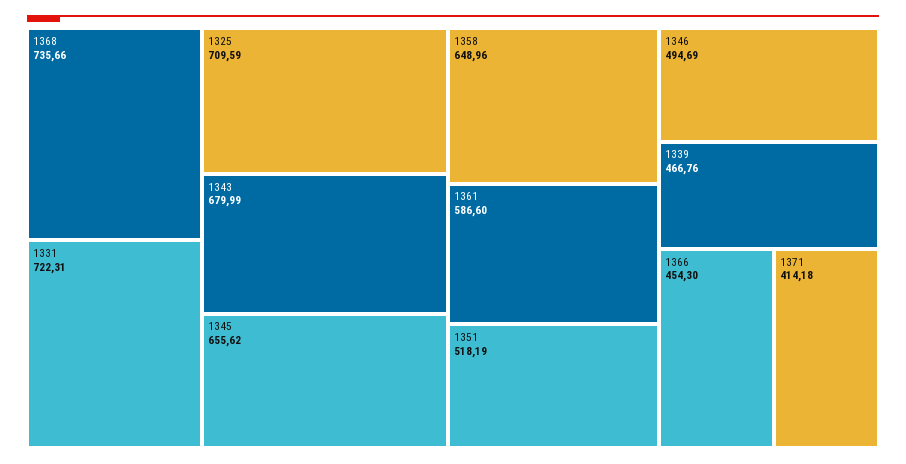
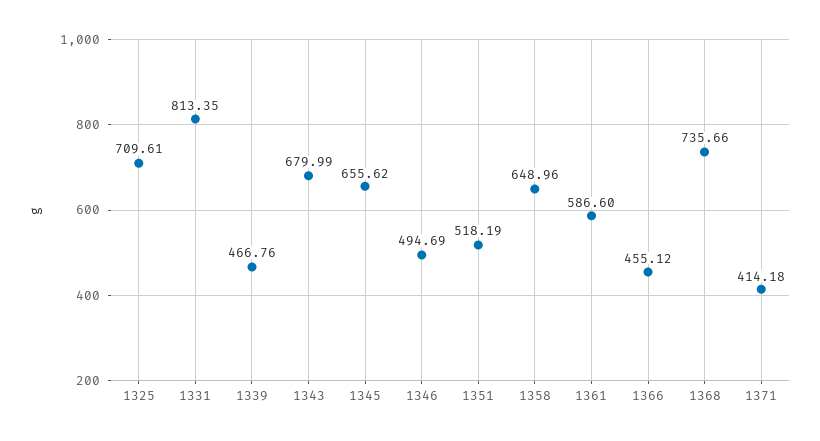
1331: 722.31 -> 813.35
1325: 709.59 -> 709.61
1366: 454.3 -> 455.12

